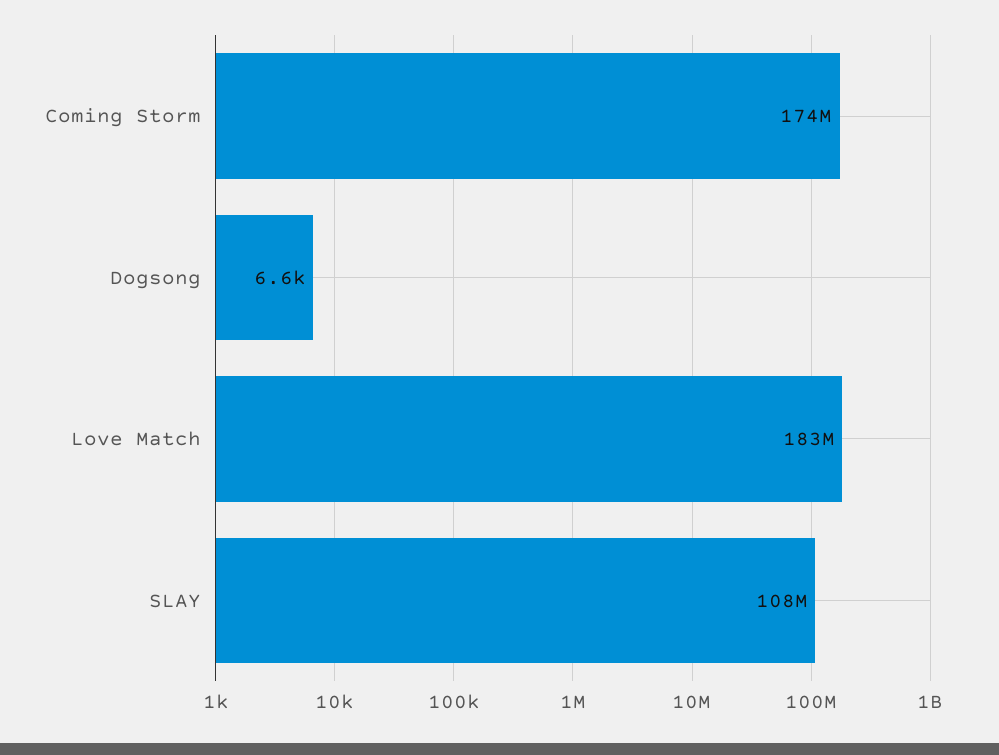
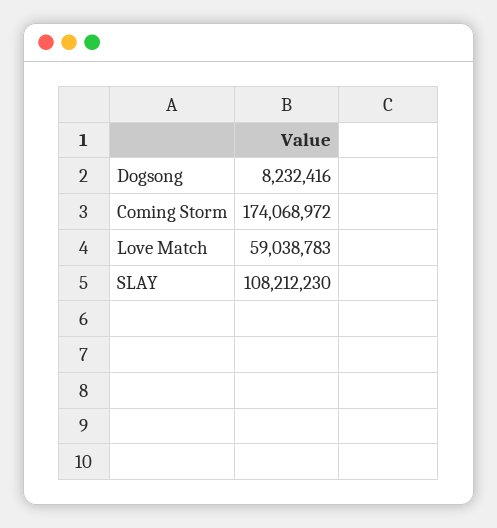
Dogsong: 6600 -> 8232416
Love Match: 183000000 -> 59038783

